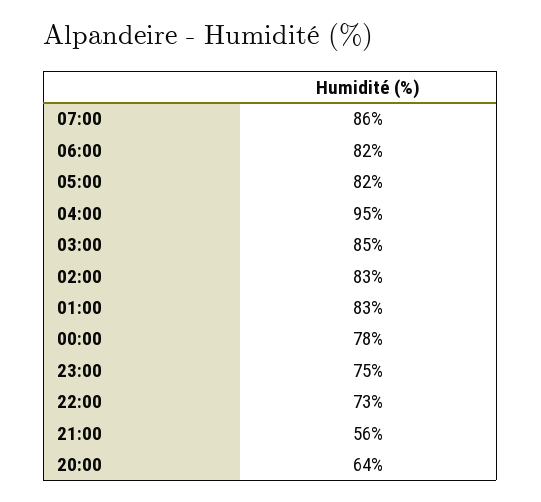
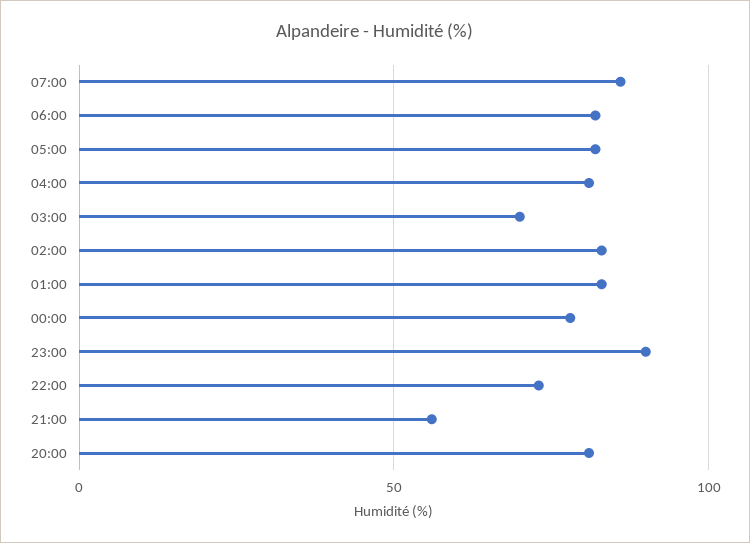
04:00: 95 -> 80
03:00: 85 -> 70
23:00: 75 -> 90
20:00: 64 -> 80

